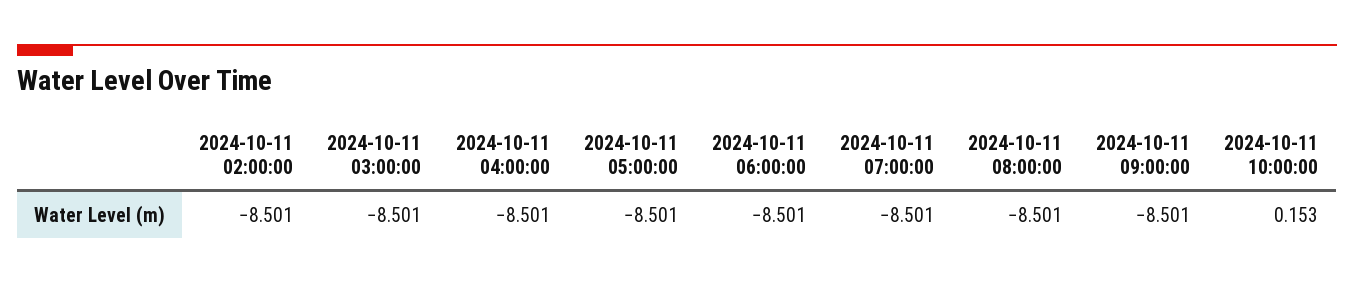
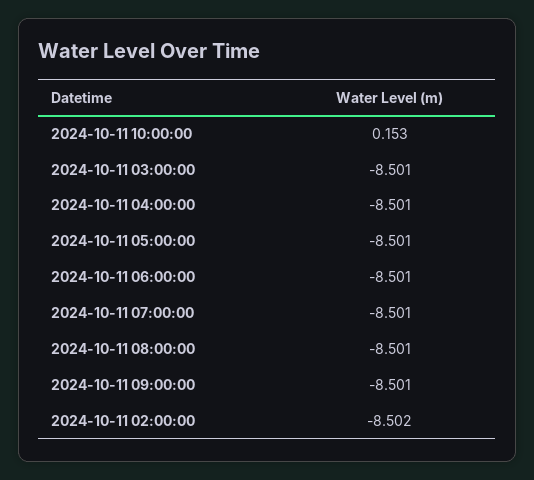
2024-10-11 02:00:00: -8.501 -> -8.502

